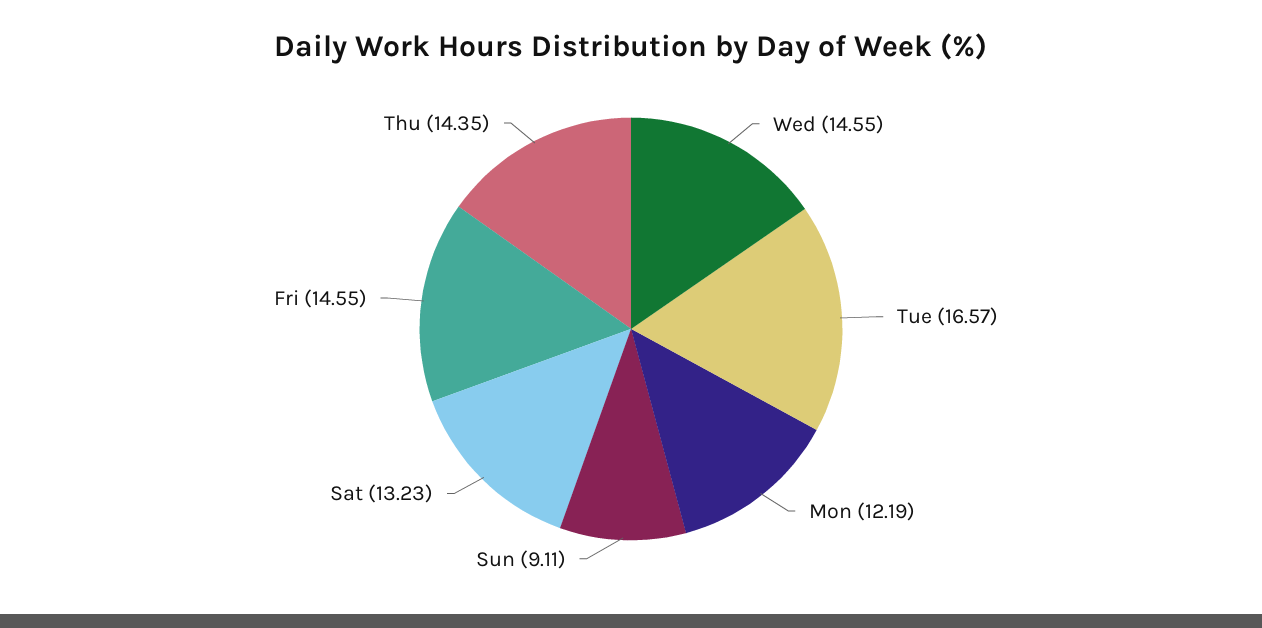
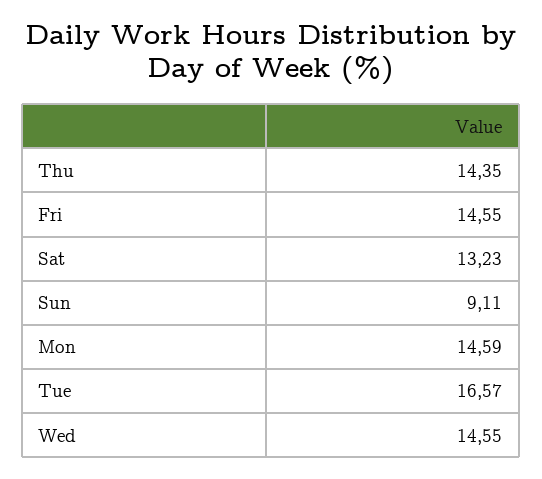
Mon: 12.19 -> 14.59

